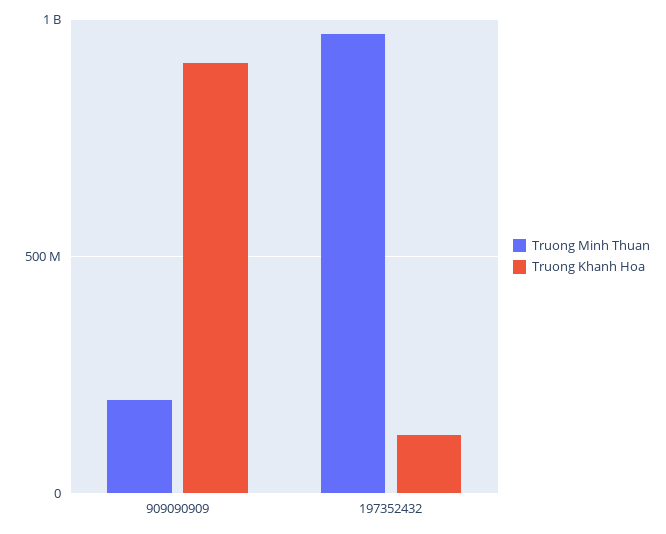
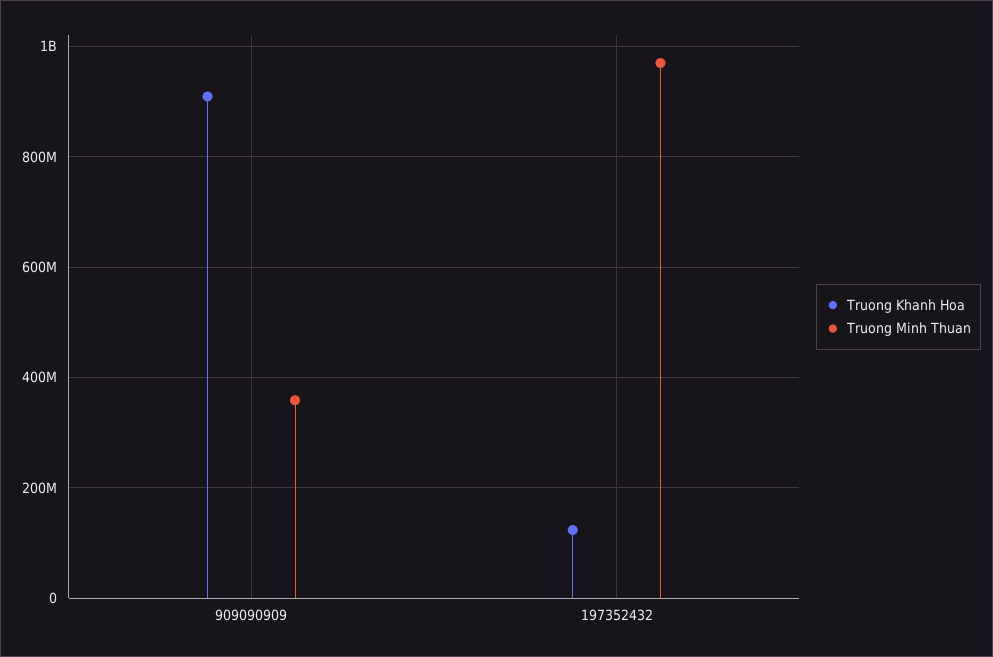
Truong Minh Thuan, 909090909: 200000000 -> 360000000

